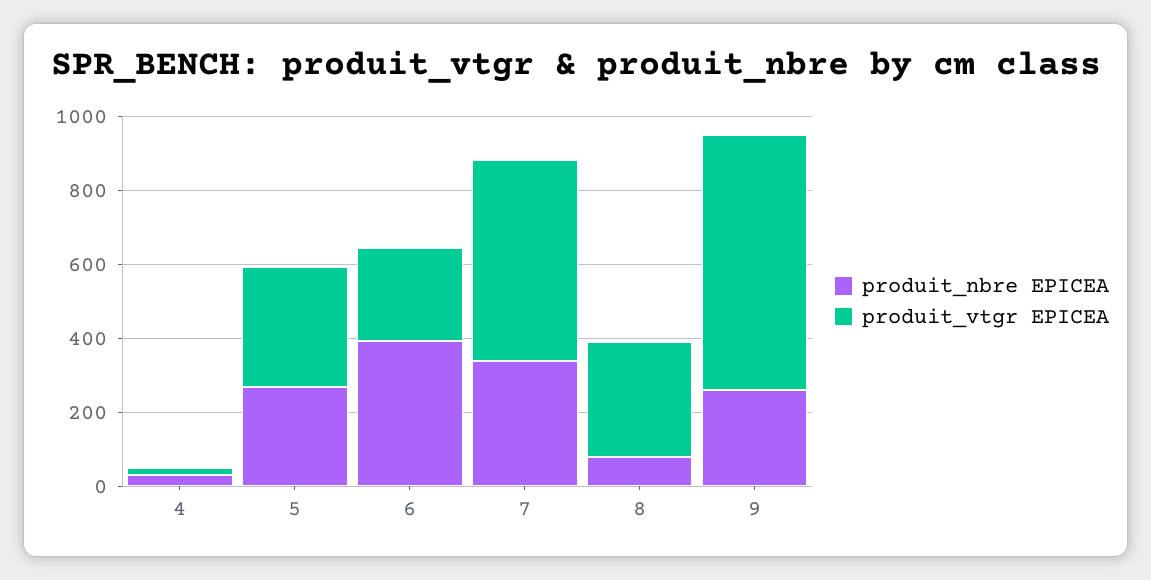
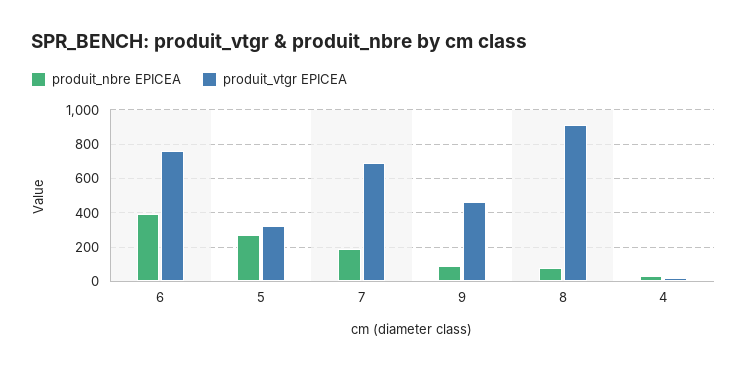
produit_vtgr EPICEA, 6: 250 -> 750
produit_nbre EPICEA, 7: 350 -> 200
produit_vtgr EPICEA, 7: 550 -> 700
produit_vtgr EPICEA, 8: 300 -> 900
produit_nbre EPICEA, 9: 250 -> 100
produit_vtgr EPICEA, 9: 700 -> 450

